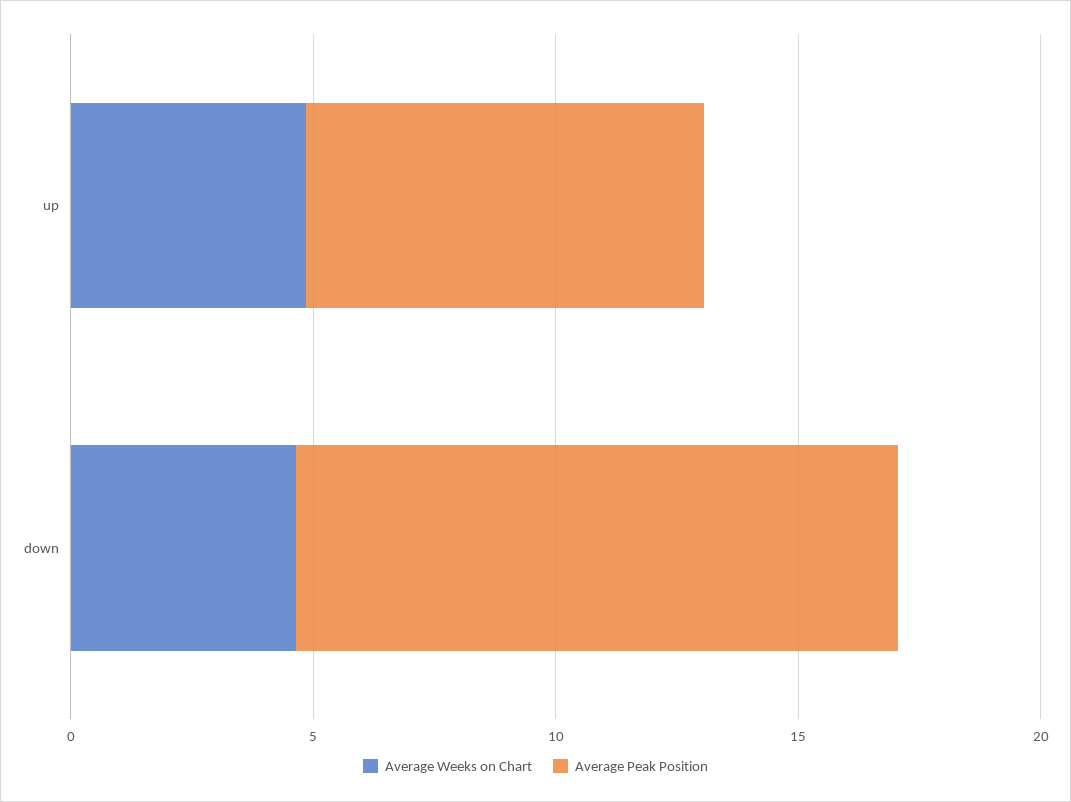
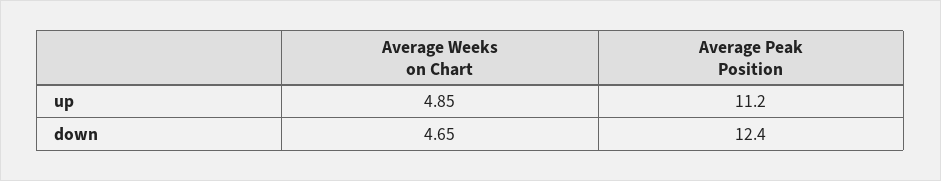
Average Peak Position, up: 8 -> 11.2

